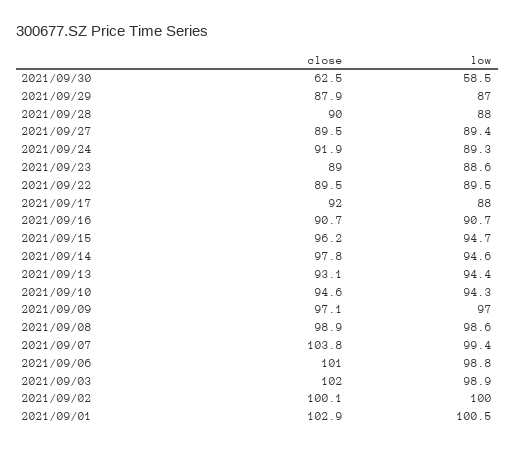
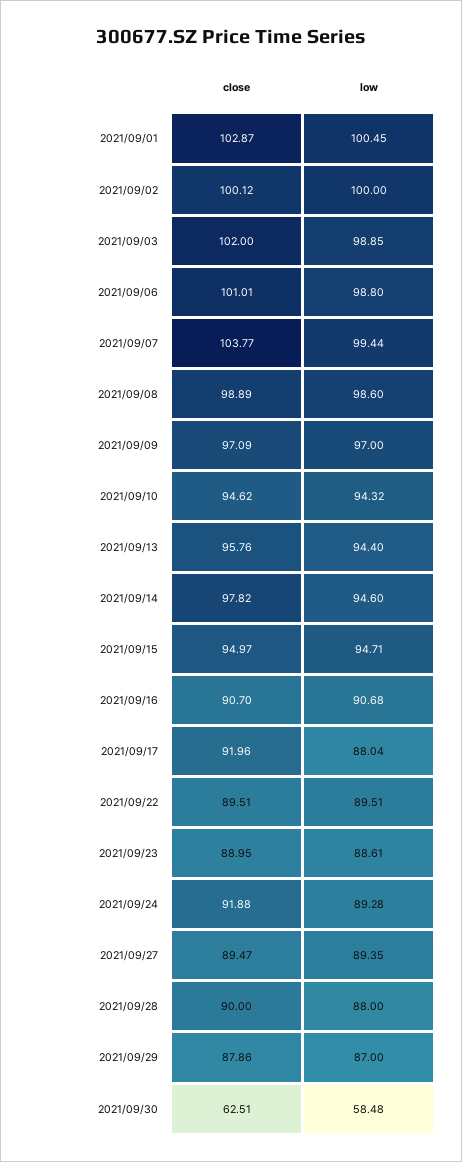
close, 2021/09/15: 96.2 -> 94.97
close, 2021/09/13: 93.1 -> 95.76

